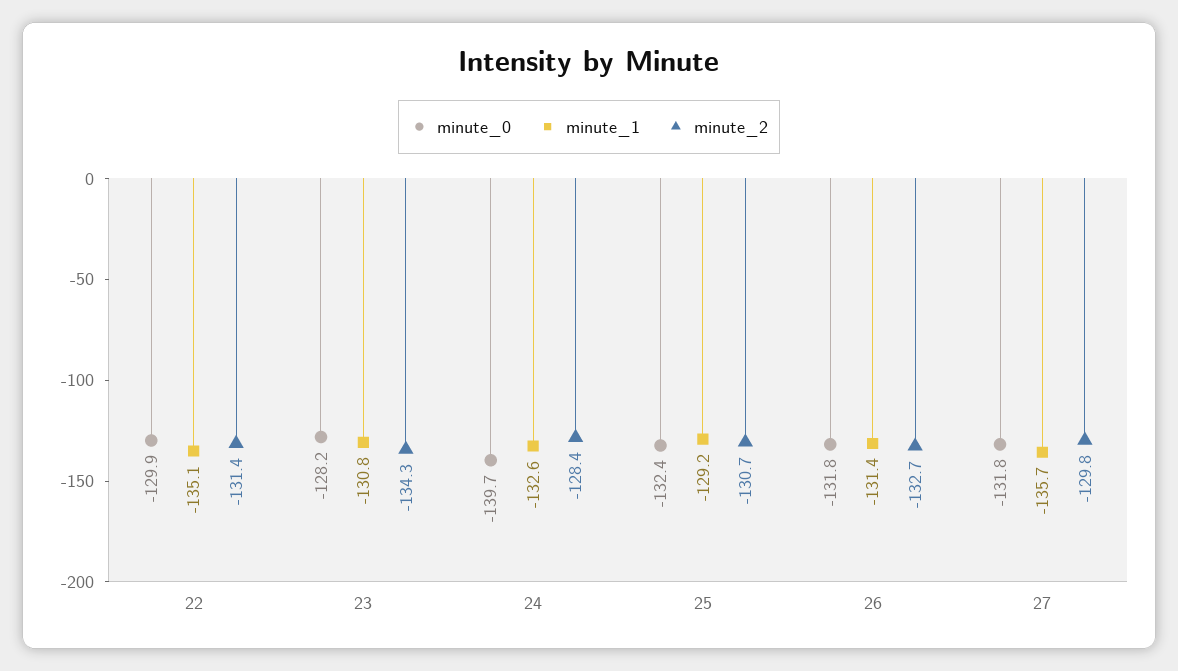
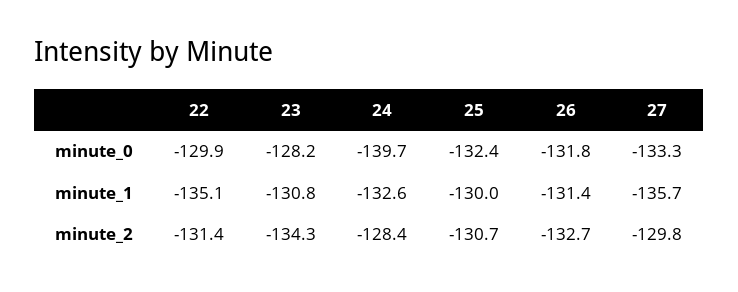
minute_1, 25: -129.2 -> -130
minute_0, 27: -131.8 -> -133.3

